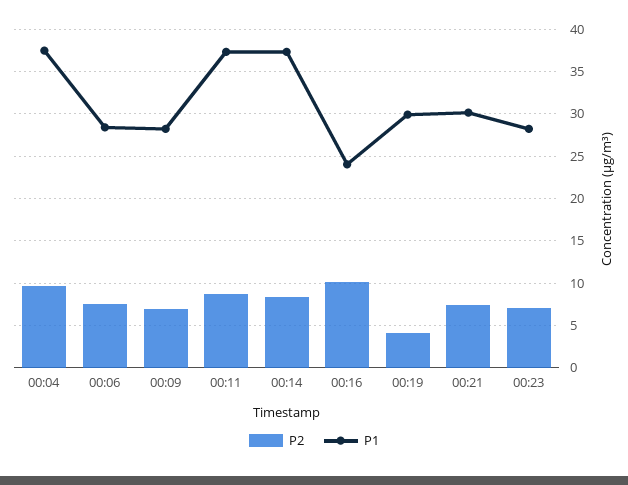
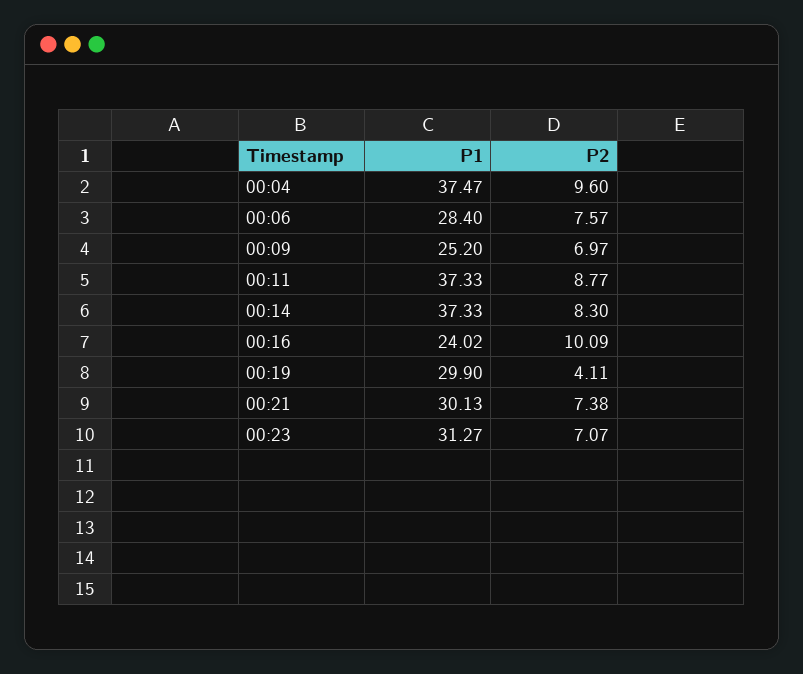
P1, 00:09: 28 -> 25.2
P1, 00:23: 28 -> 31.27

